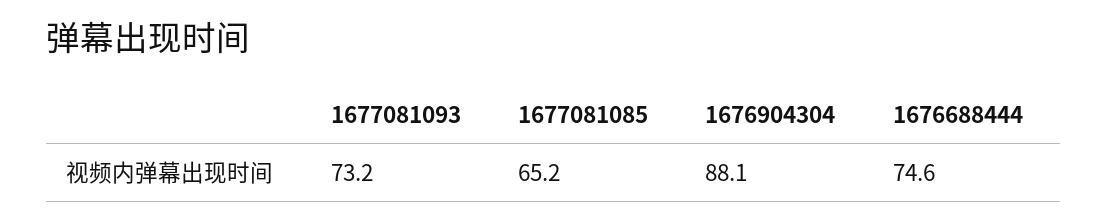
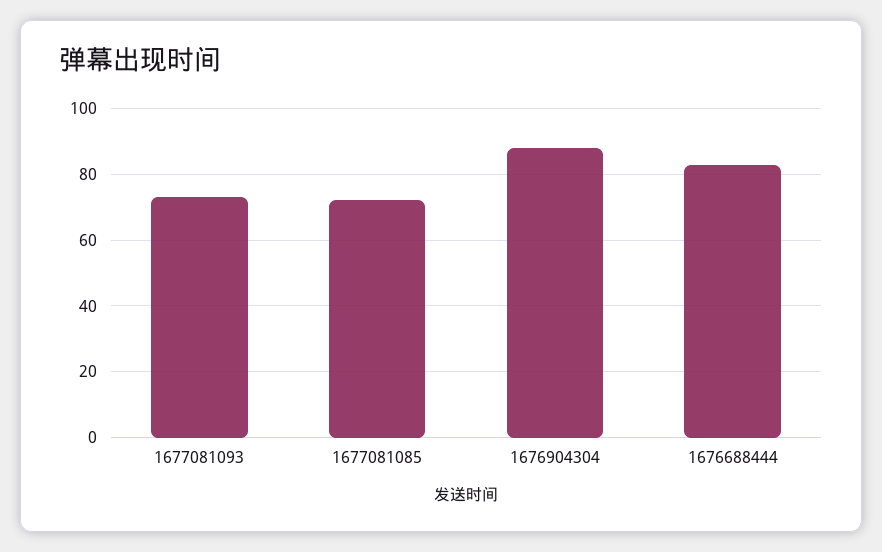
1677081085: 65.2 -> 72
1676688444: 74.6 -> 82

